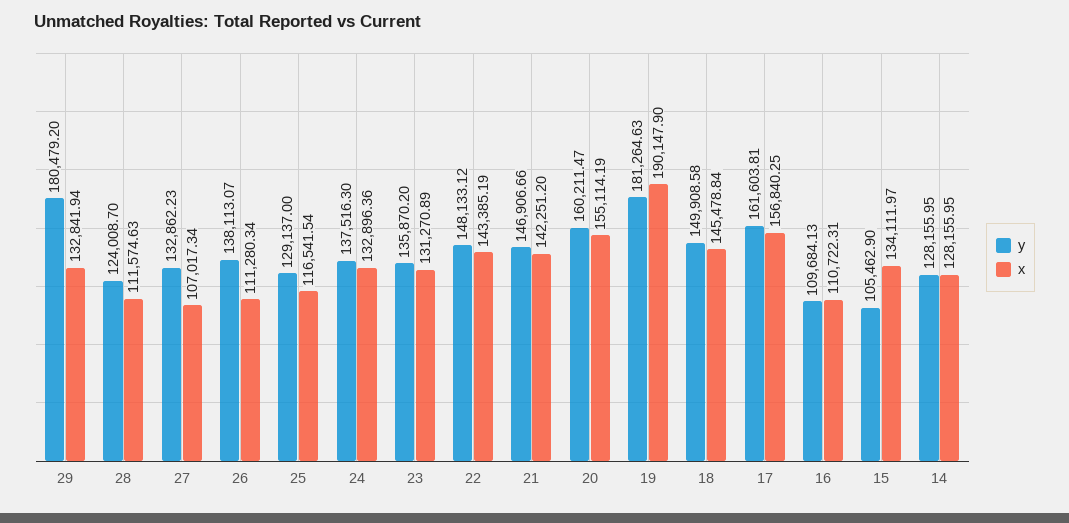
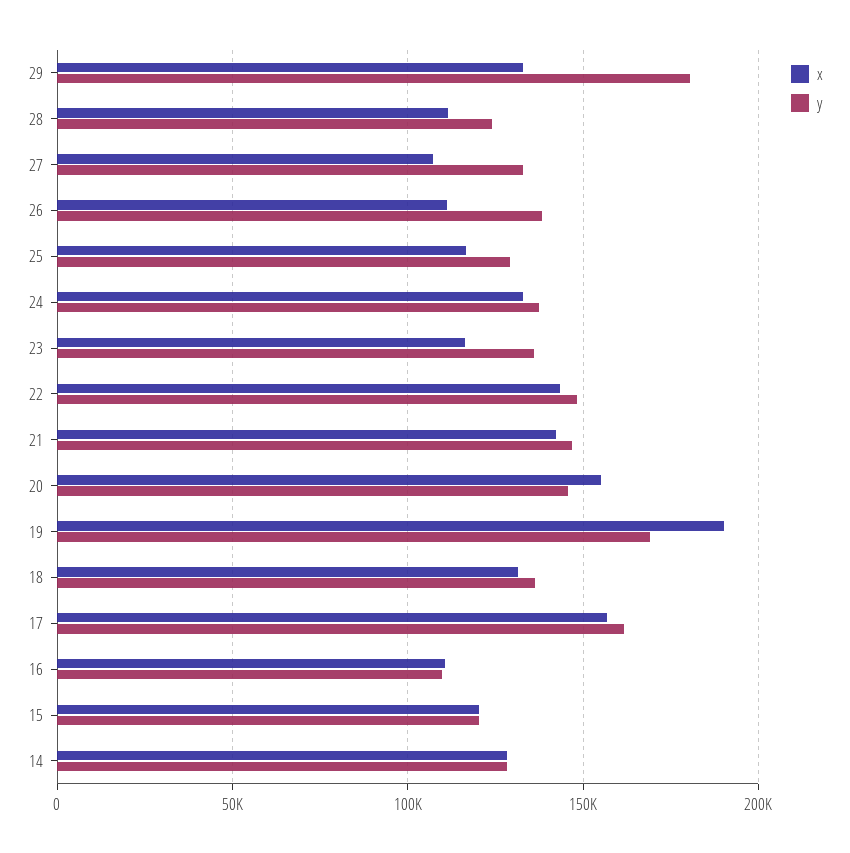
x, 23: 131270.89 -> 115000
y, 20: 160211.47 -> 145000
y, 19: 181264.63 -> 170000
y, 18: 149908.58 -> 135000
x, 18: 145478.84 -> 130000
y, 15: 105462.9 -> 120000
x, 15: 134111.97 -> 120000

